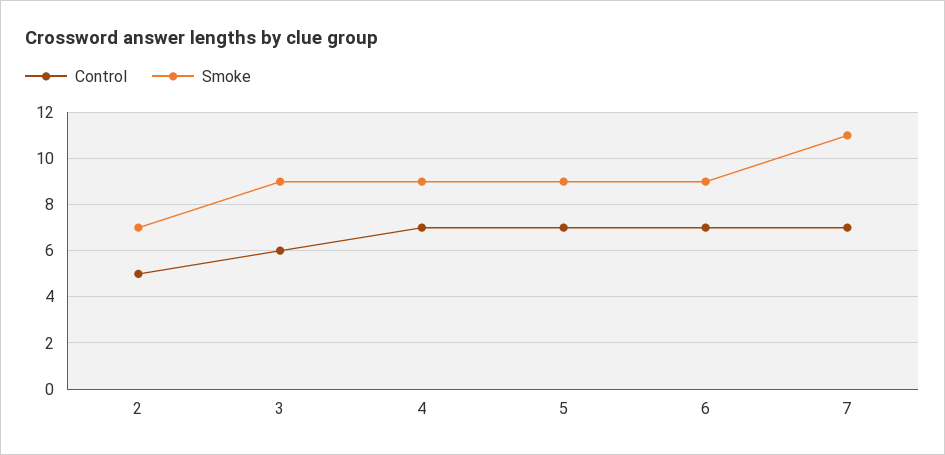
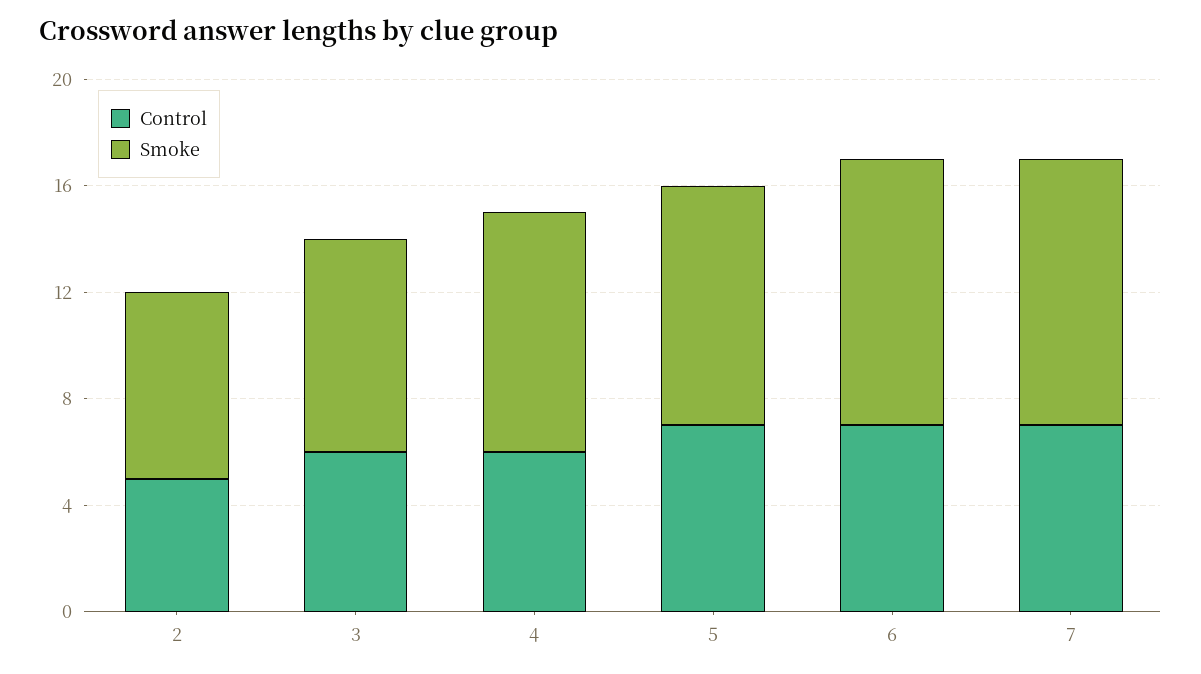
Smoke, 3: 9 -> 8
Control, 4: 7 -> 6
Smoke, 6: 9 -> 10
Smoke, 7: 11 -> 10

